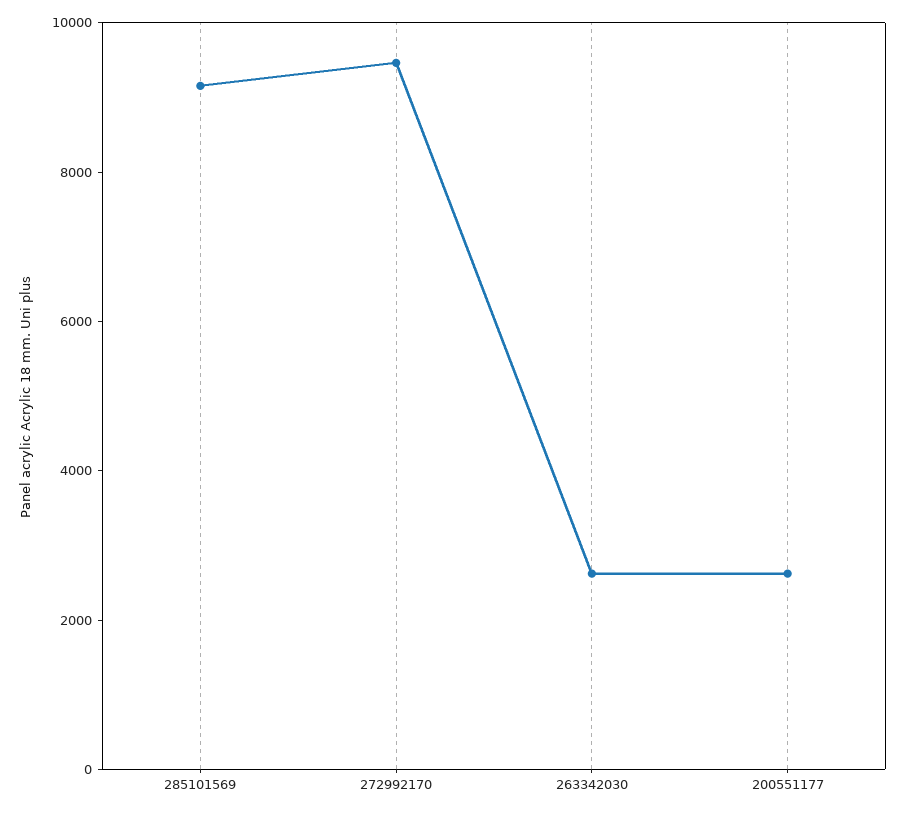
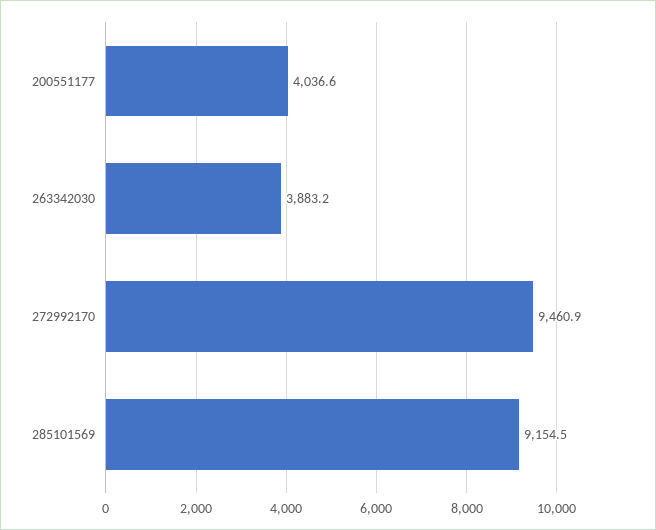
263342030: 2500 -> 3883.2
200551177: 2500 -> 4036.6

